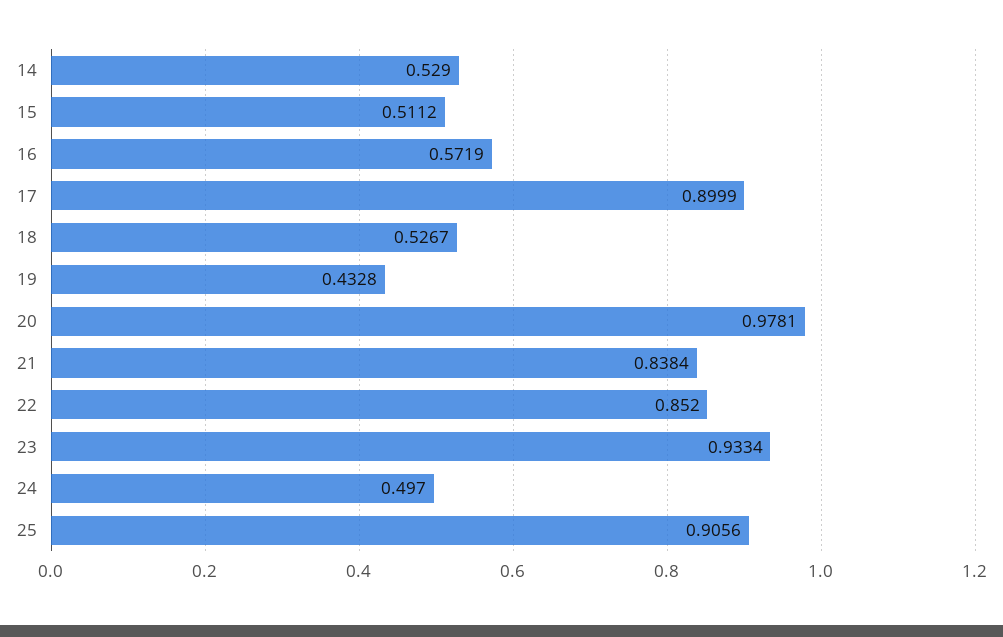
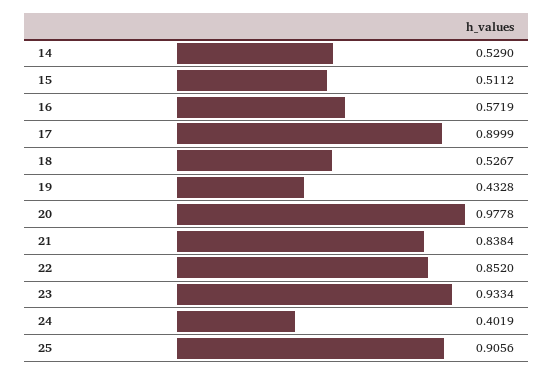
20: 0.9781 -> 0.9778
24: 0.497 -> 0.4019

